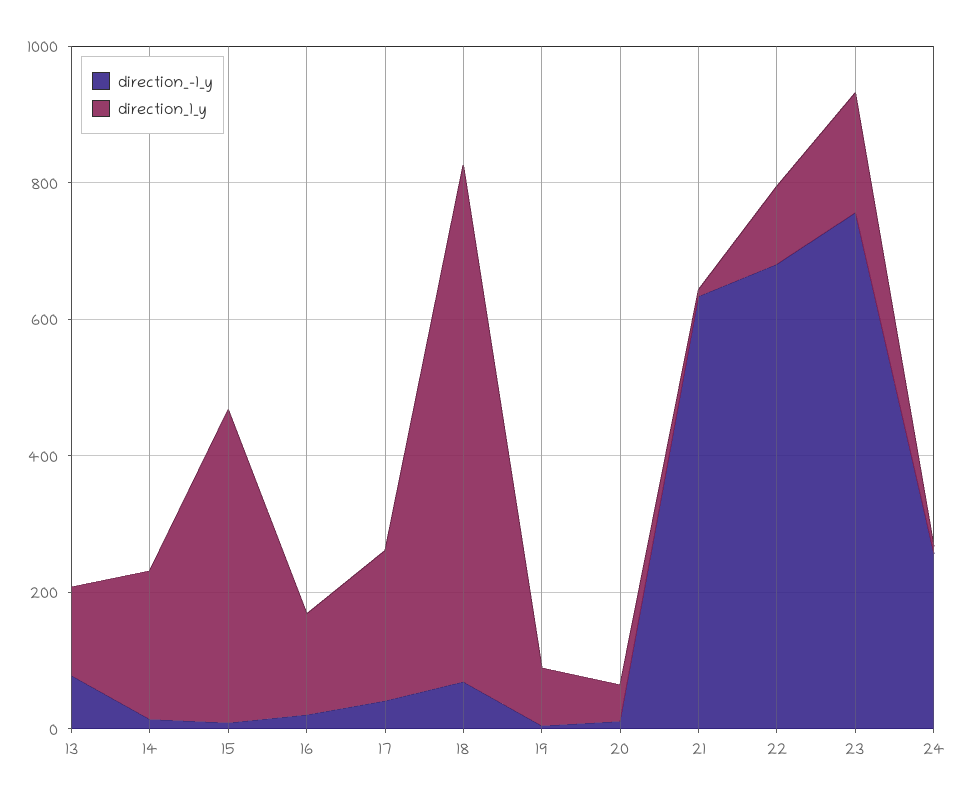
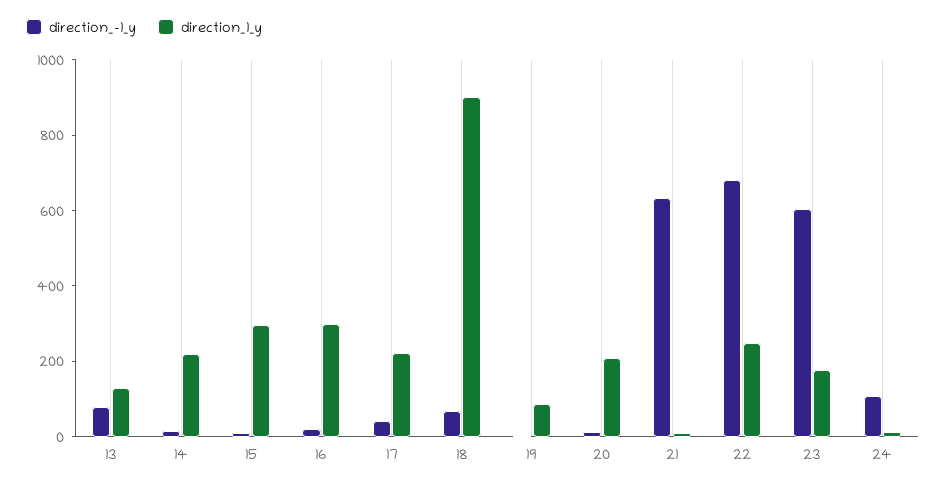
direction_1_y, 15: 450 -> 300
direction_1_y, 16: 150 -> 300
direction_1_y, 18: 750 -> 900
direction_1_y, 20: 50 -> 200
direction_1_y, 22: 100 -> 250
direction_-1_y, 23: 750 -> 600
direction_-1_y, 24: 250 -> 100

